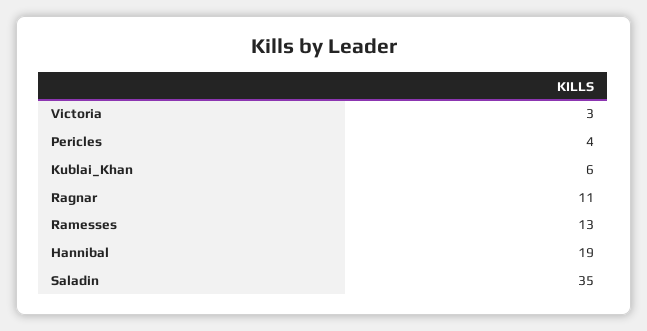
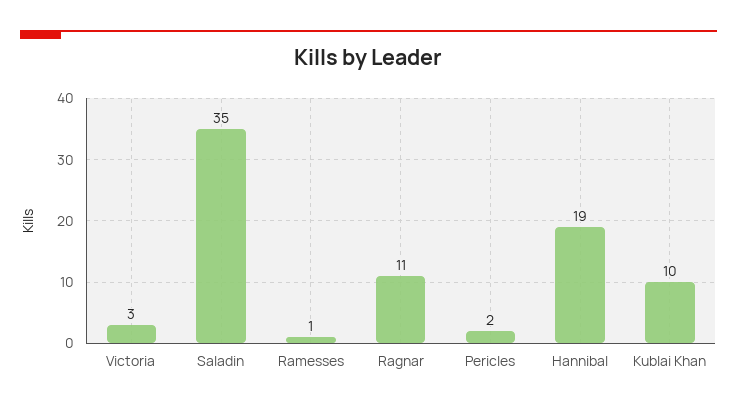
Pericles: 4 -> 2
Kublai_Khan: 6 -> 10
Ramesses: 13 -> 1

